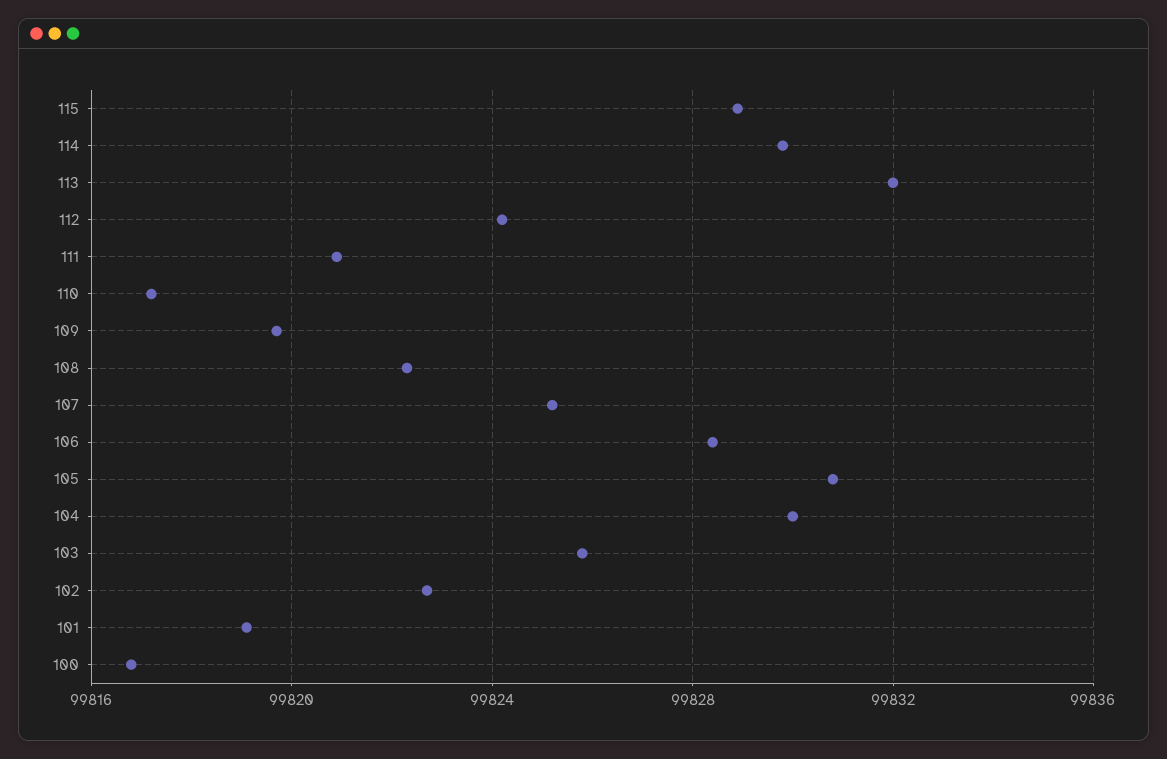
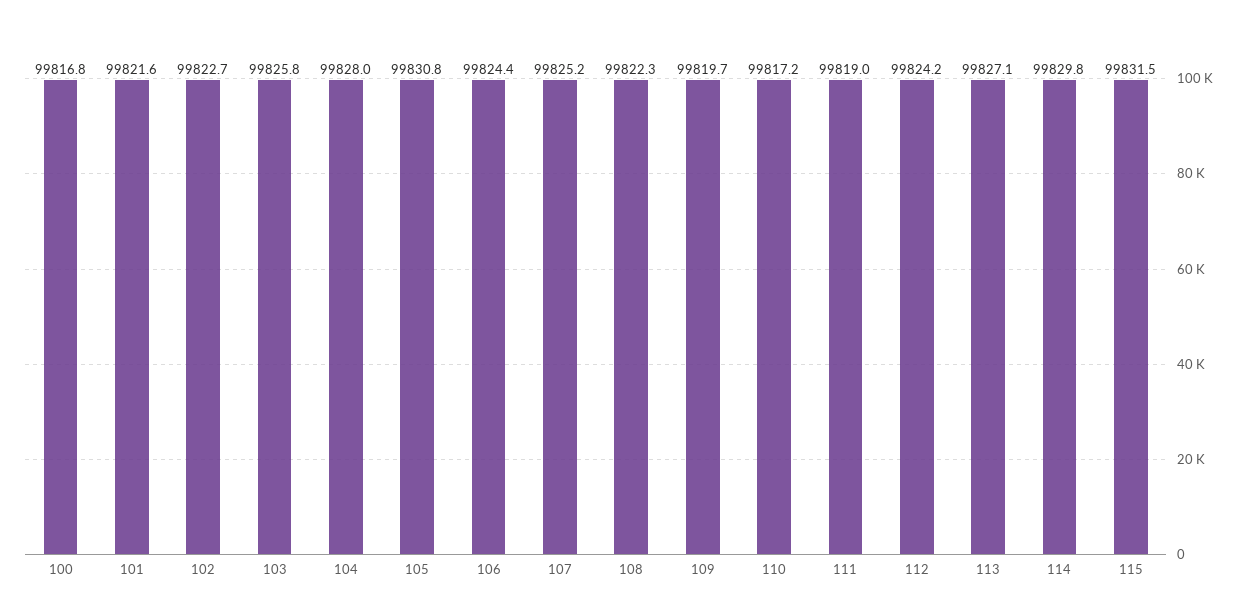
115: 99829 -> 99831.5
113: 99832 -> 99827.1
111: 99821 -> 99819
106: 99828.5 -> 99824.4
104: 99830 -> 99828
101: 99819 -> 99821.6

